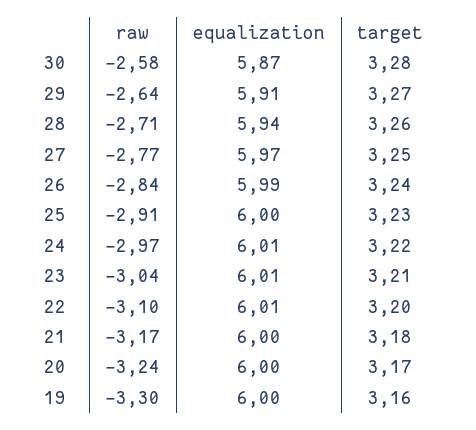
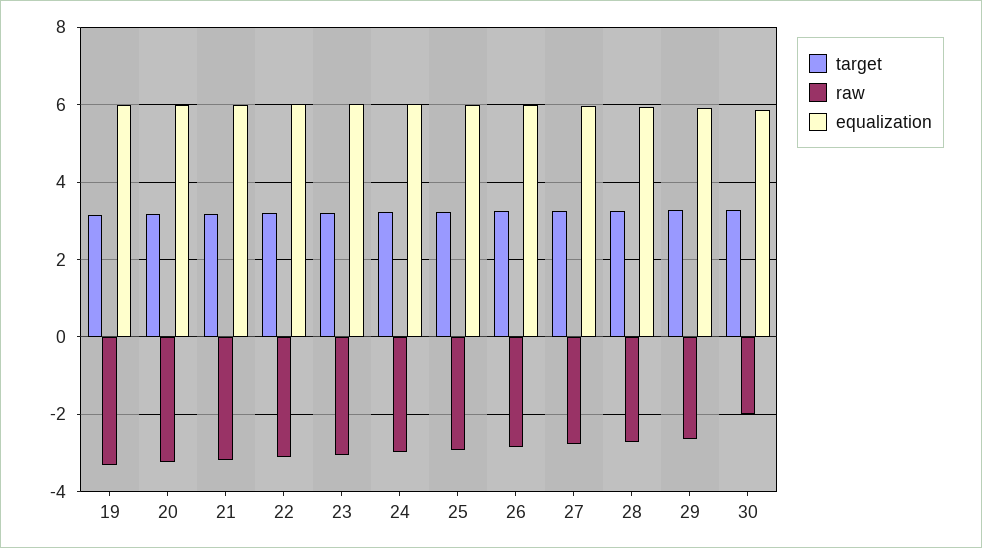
raw, 30: -2.58 -> -2

